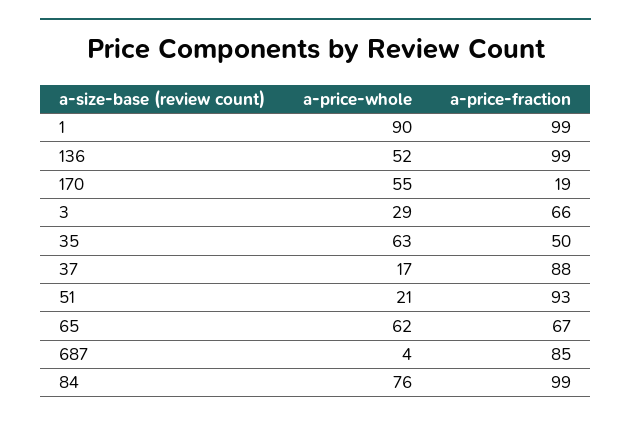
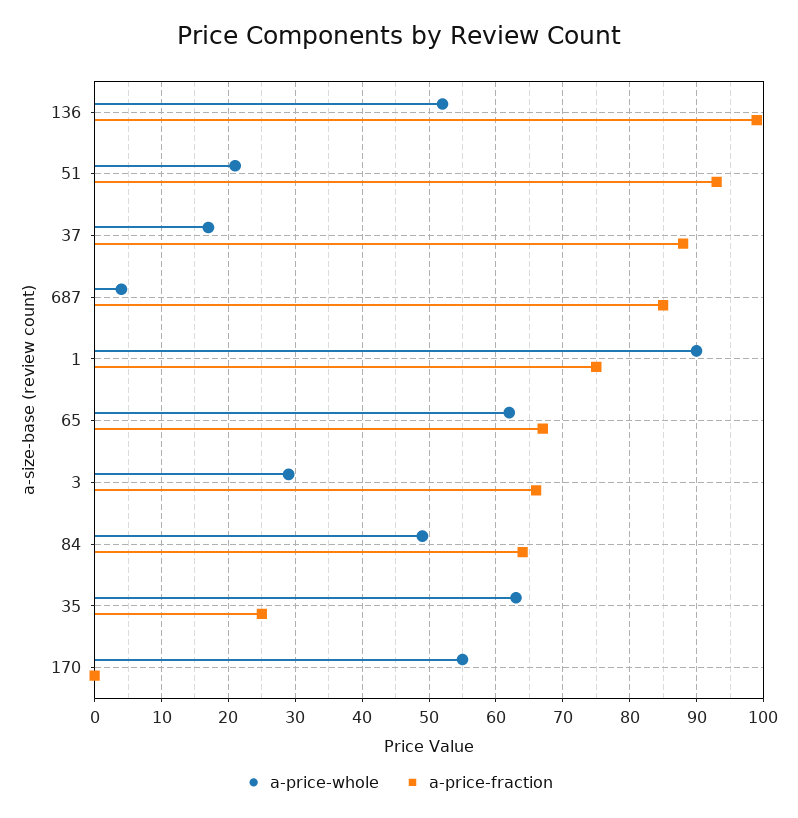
a-price-fraction, 1: 99 -> 75
a-price-fraction, 170: 19 -> 0
a-price-fraction, 35: 50 -> 25
a-price-whole, 84: 76 -> 49
a-price-fraction, 84: 99 -> 64

